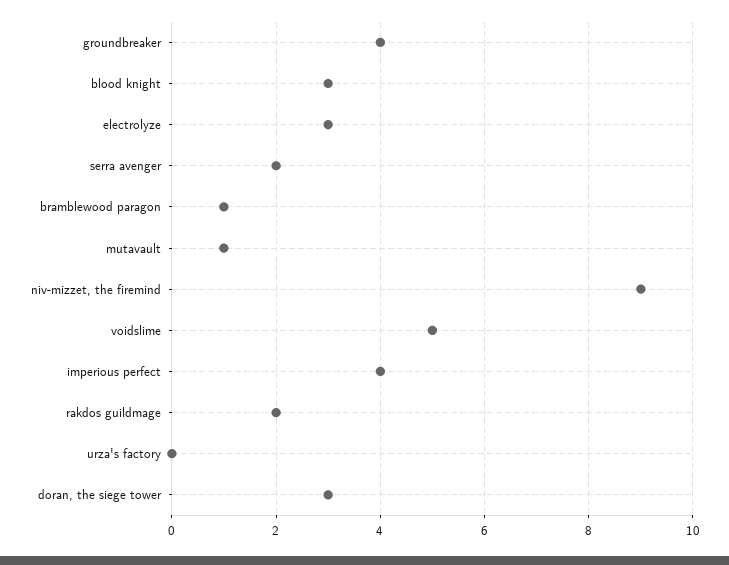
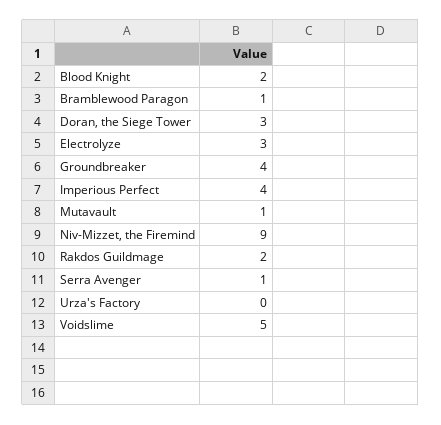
blood knight: 3 -> 2
serra avenger: 2 -> 1

